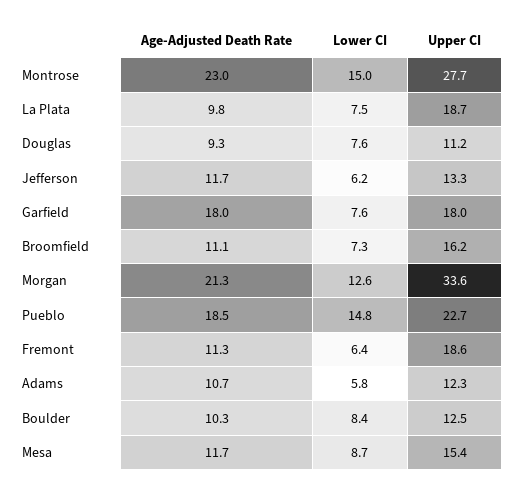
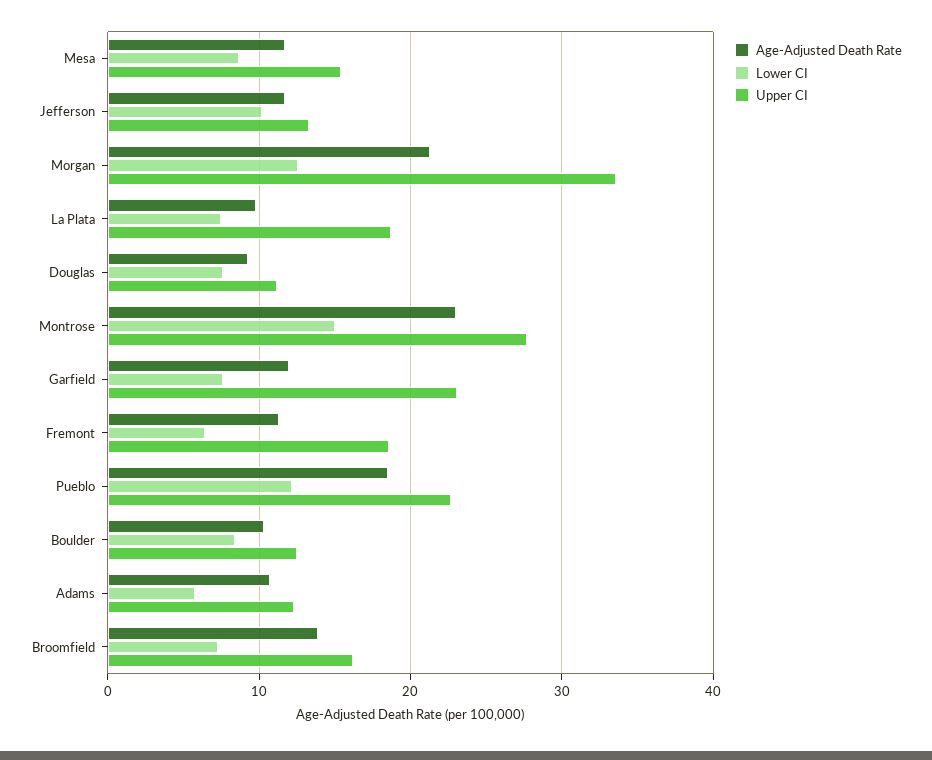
Lower CI, Jefferson: 6.2 -> 10
Age-Adjusted Death Rate, Garfield: 18 -> 12
Upper CI, Garfield: 18 -> 23
Age-Adjusted Death Rate, Broomfield: 11.1 -> 14
Lower CI, Pueblo: 14.8 -> 12

